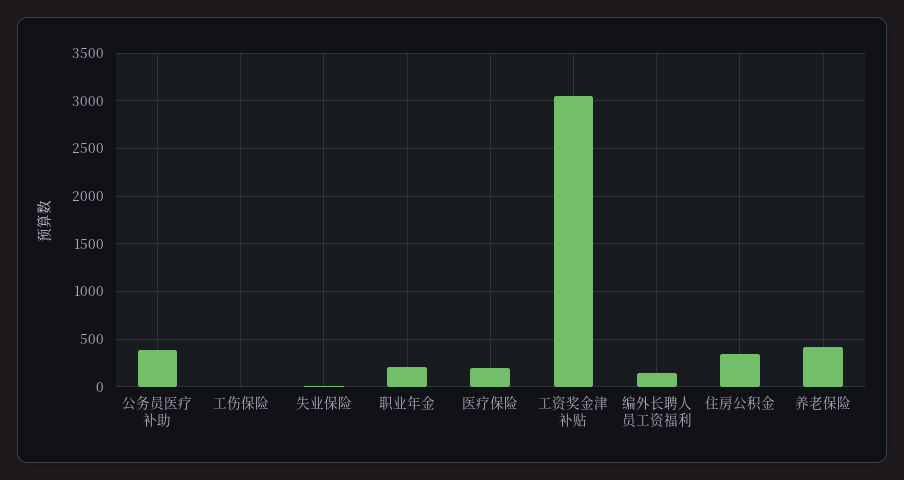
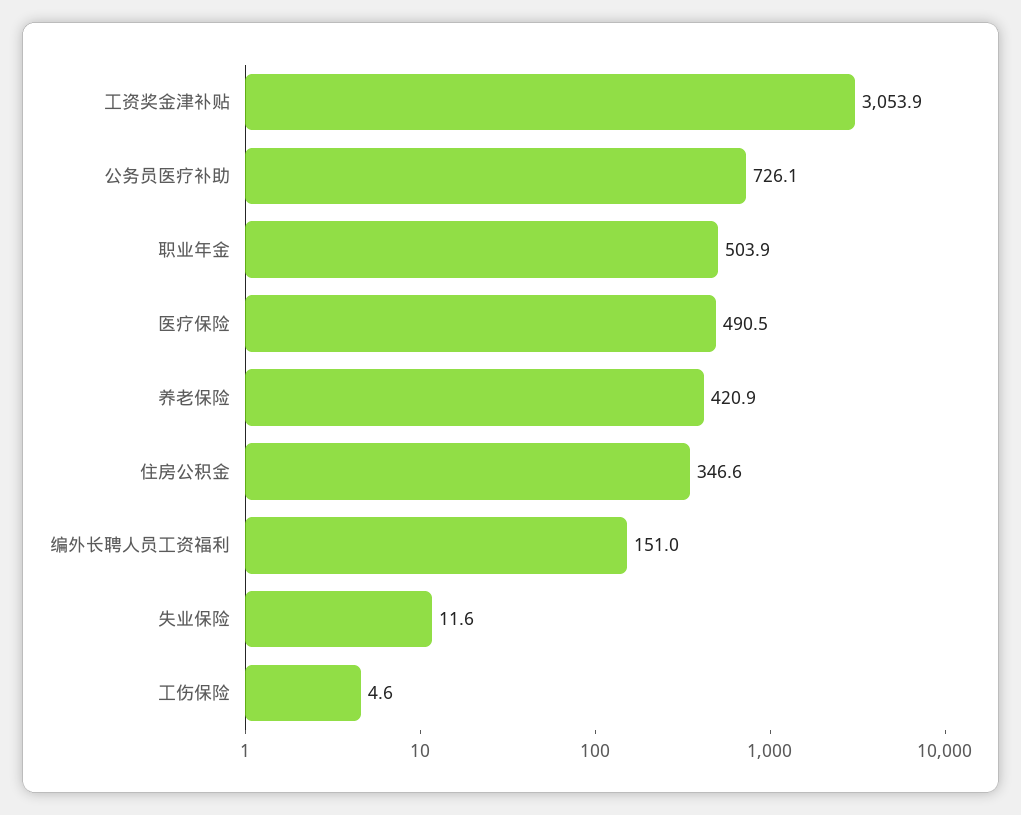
公务员医疗补助: 400 -> 726.1
职业年金: 200 -> 503.9
医疗保险: 200 -> 490.5

